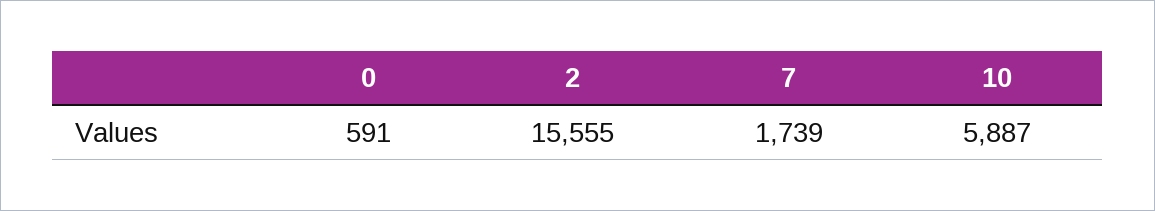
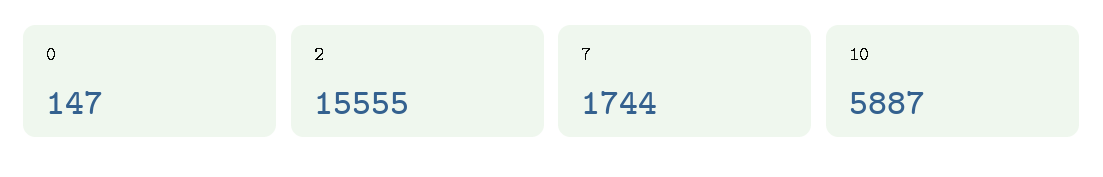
0: 591 -> 147
7: 1739 -> 1744

